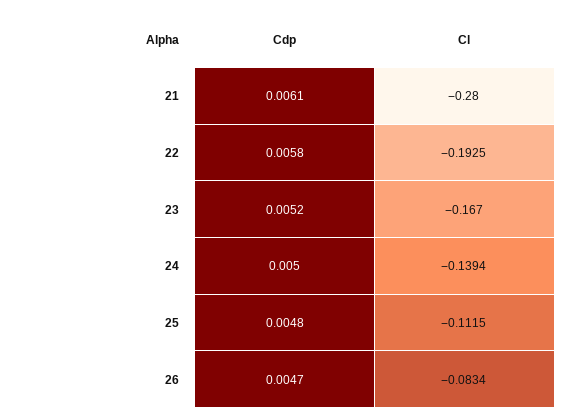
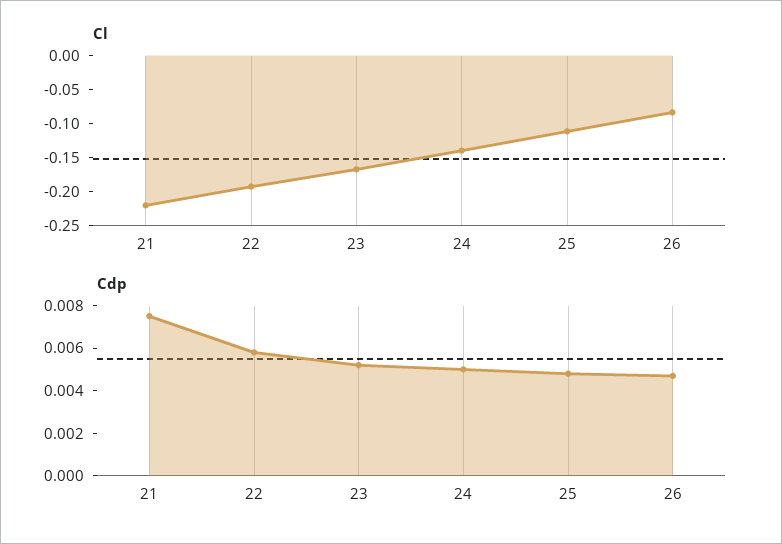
Cdp, 21: 0.0061 -> 0.0075
Cl, 21: -0.28 -> -0.225

